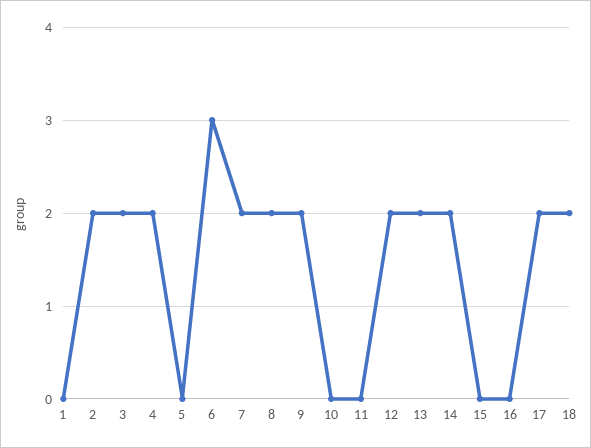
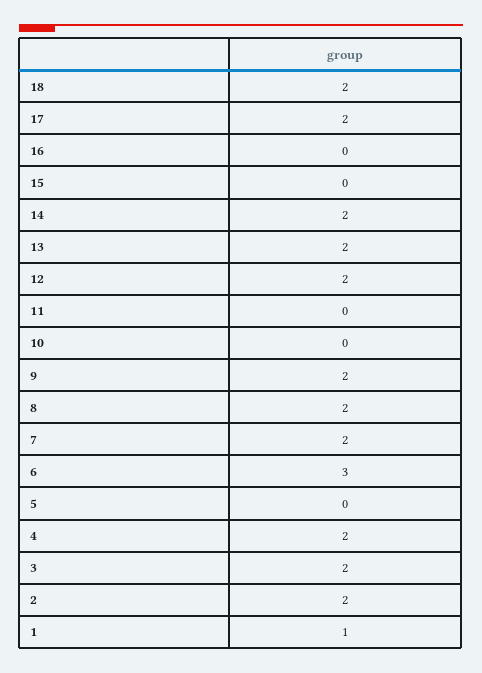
1: 0 -> 1

